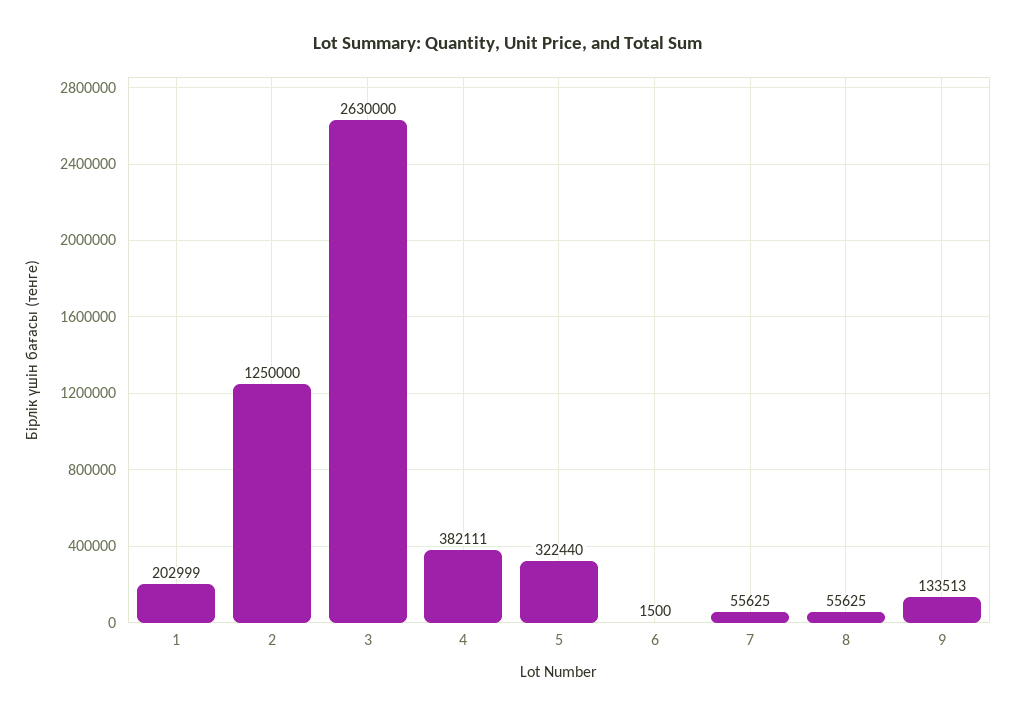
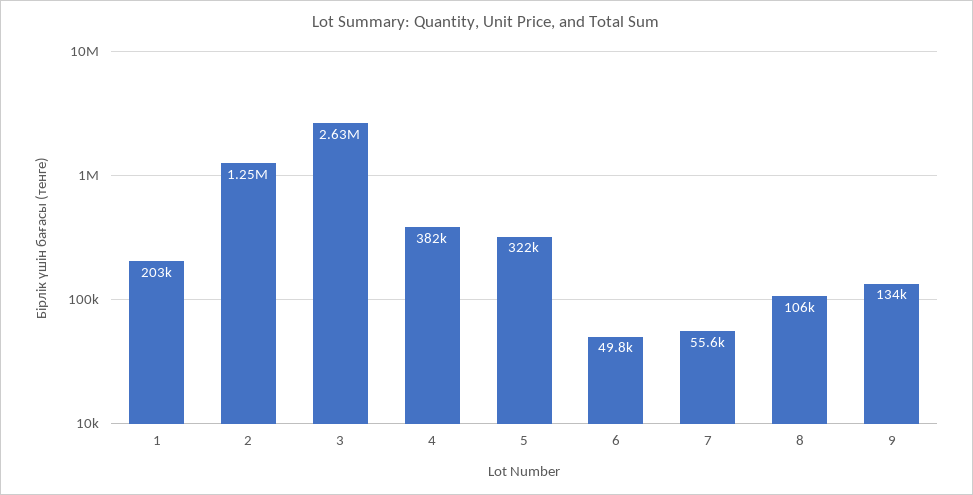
6: 1500 -> 49800
8: 55625 -> 106000

